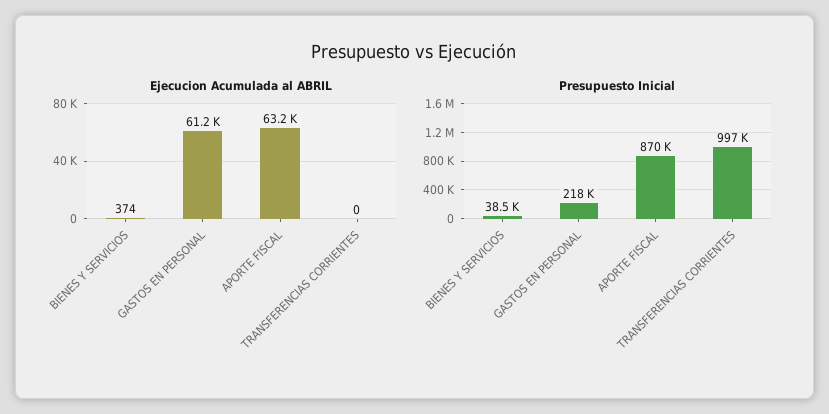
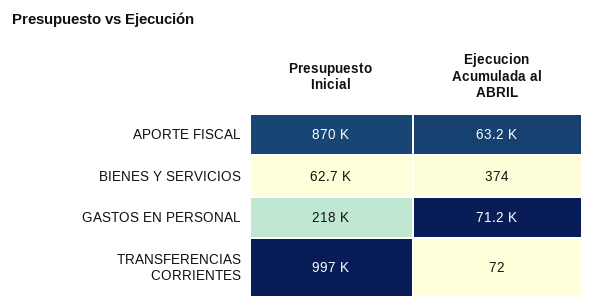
Ejecucion Acumulada al ABRIL, GASTOS EN PERSONAL: 61200 -> 71200
Ejecucion Acumulada al ABRIL, TRANSFERENCIAS CORRIENTES: 0 -> 72
Presupuesto Inicial, BIENES Y SERVICIOS: 38500 -> 62700

